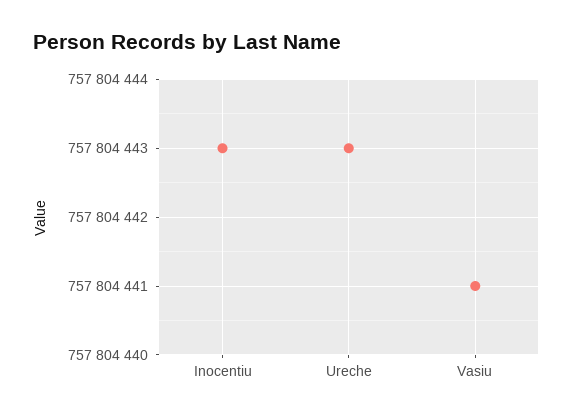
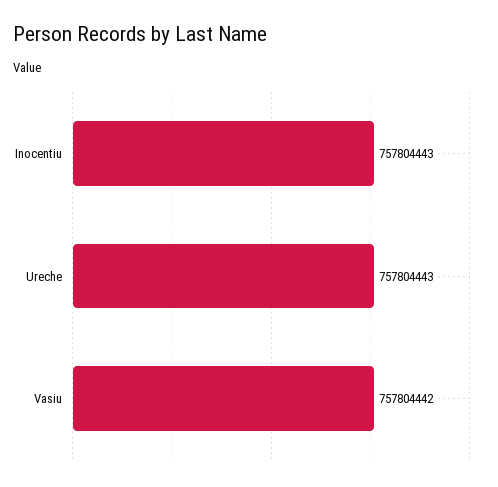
Vasiu: 757804441 -> 757804442

